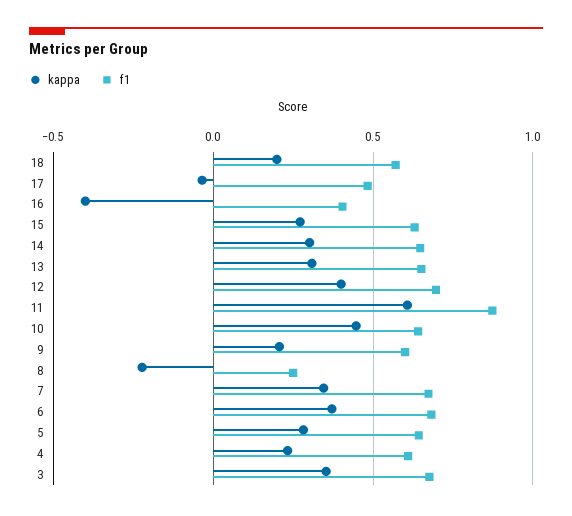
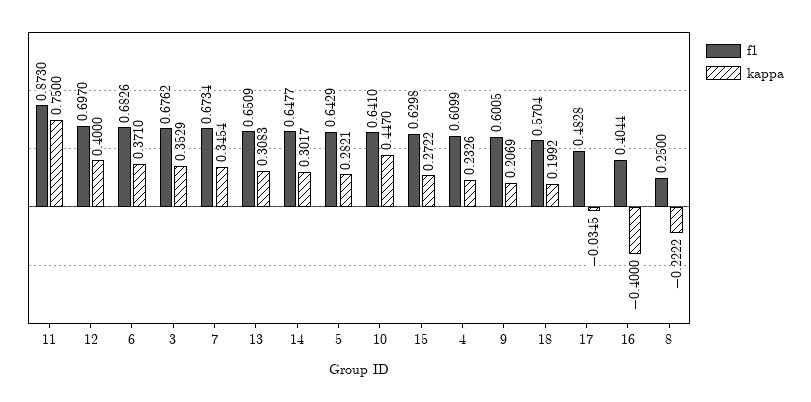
kappa, 11: 0.6 -> 0.75

